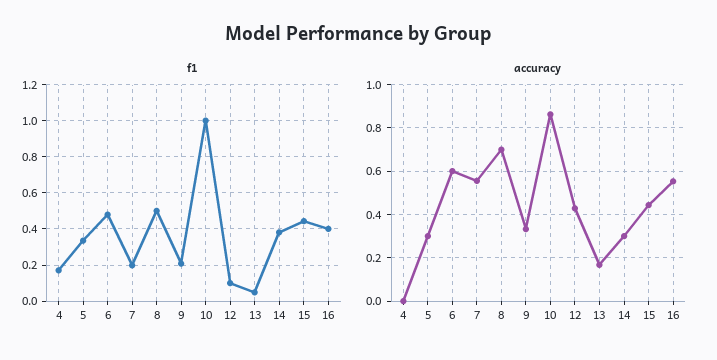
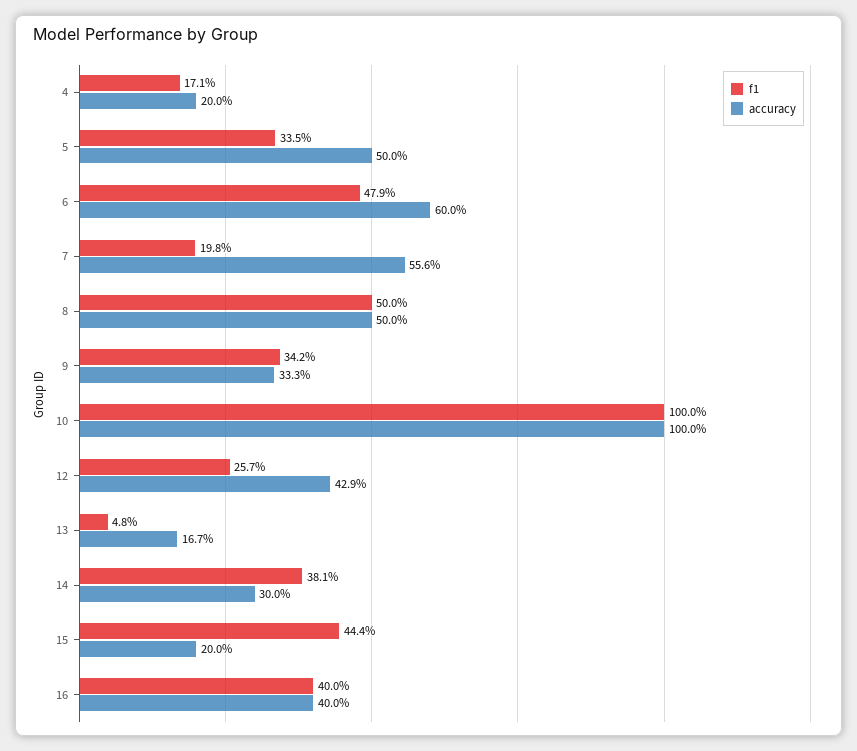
f1, 9: 0.2 -> 0.342
f1, 12: 0.1 -> 0.257
accuracy, 4: 0 -> 0.2
accuracy, 5: 0.3 -> 0.5
accuracy, 8: 0.7 -> 0.5
accuracy, 10: 0.85 -> 1
accuracy, 15: 0.45 -> 0.2
accuracy, 16: 0.55 -> 0.4

